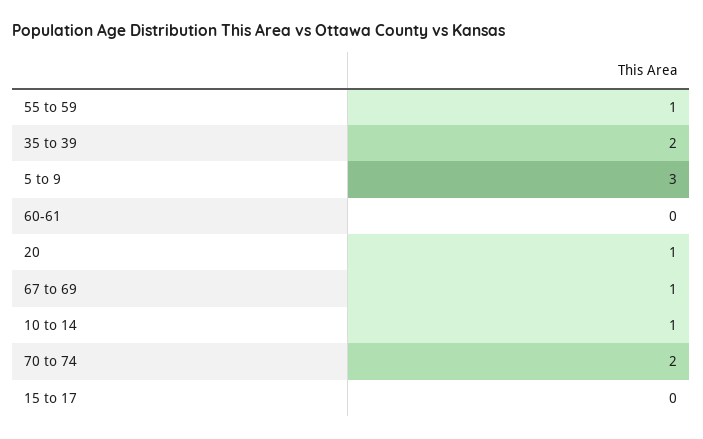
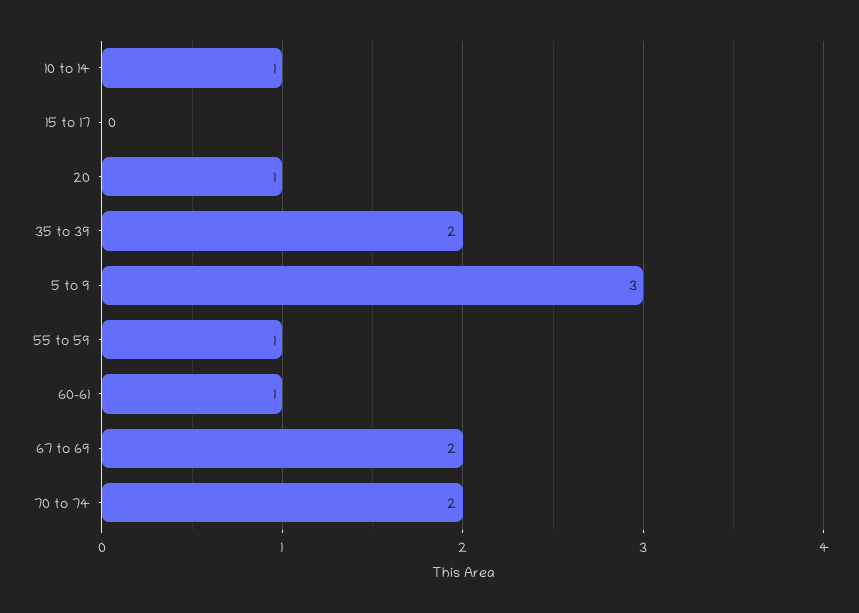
60-61: 0 -> 1
67 to 69: 1 -> 2

